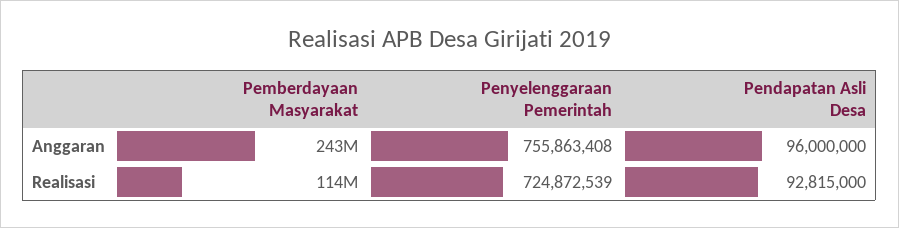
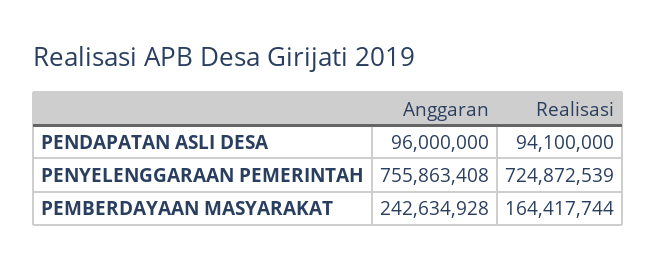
Pemberdayaan Masyarakat, Realisasi: 114000000 -> 164417744
Pendapatan Asli Desa, Realisasi: 92815000 -> 94100000

